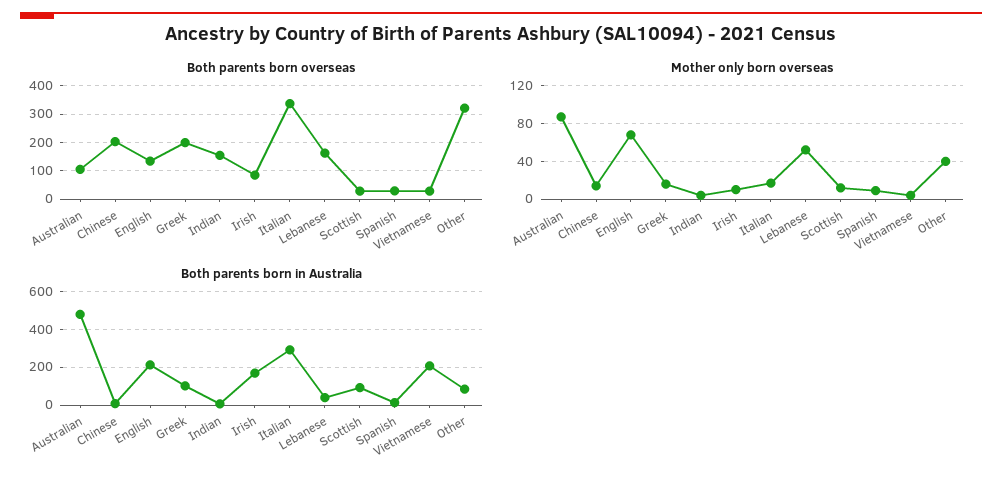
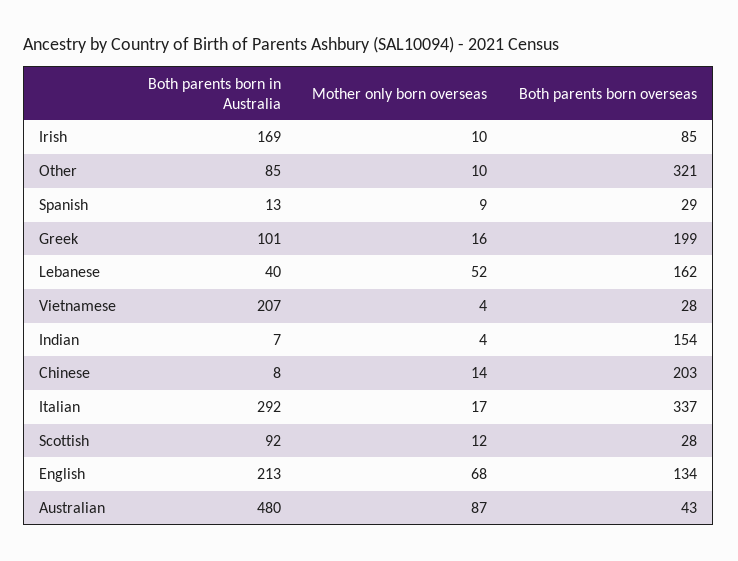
Both parents born overseas, Australian: 100 -> 43
Mother only born overseas, Other: 40 -> 10

